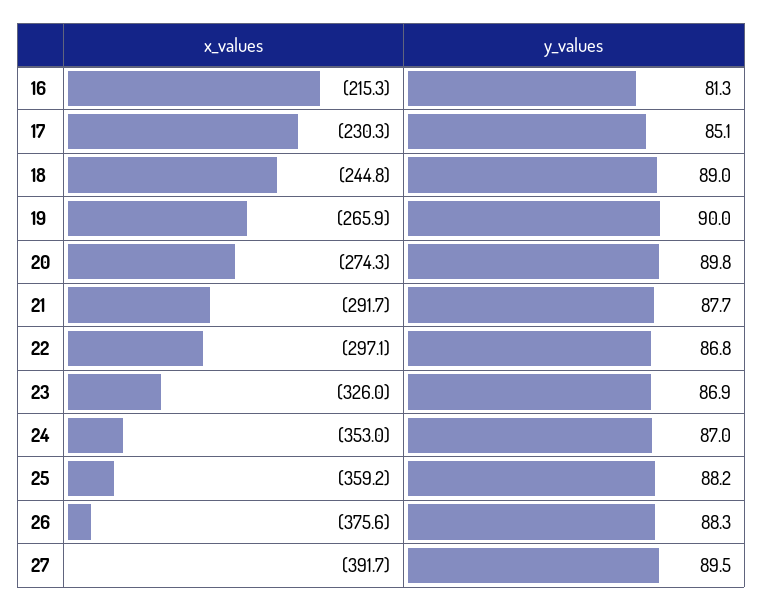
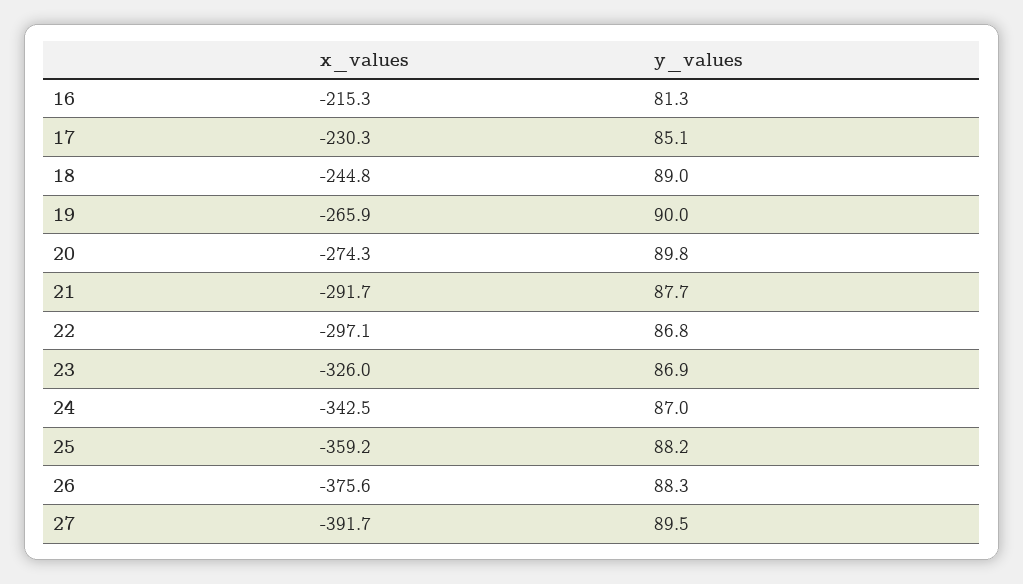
x_values, 24: -353 -> -342.5

